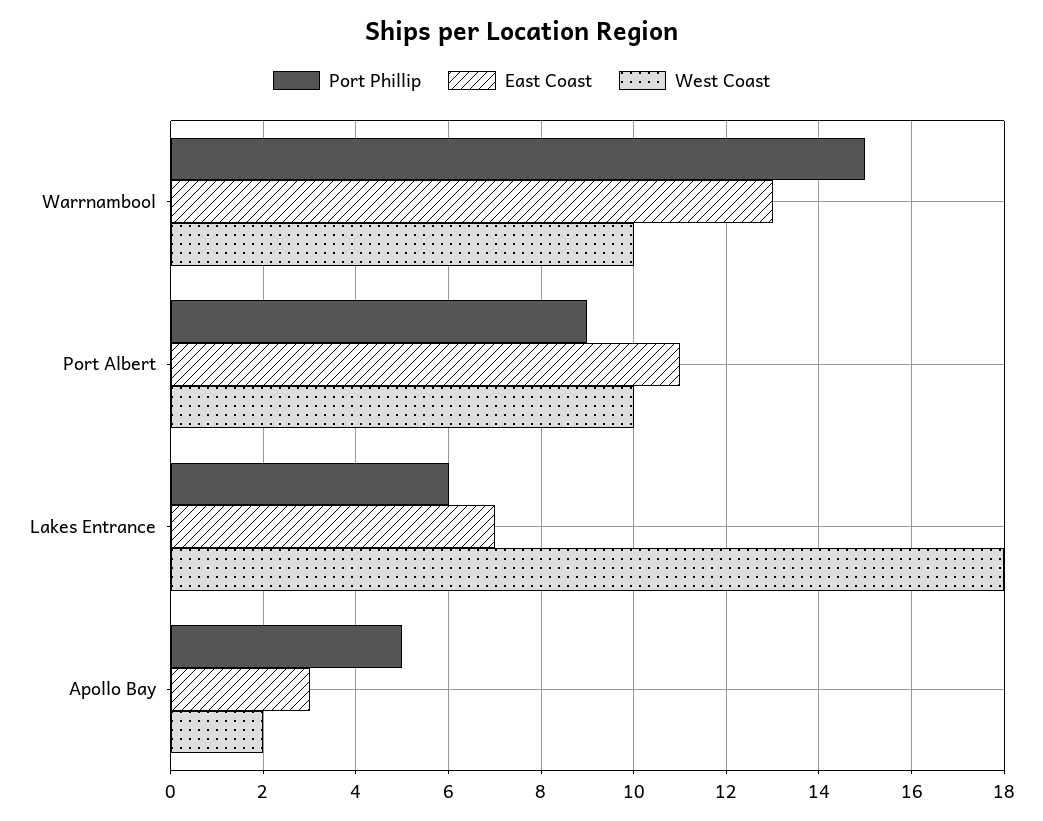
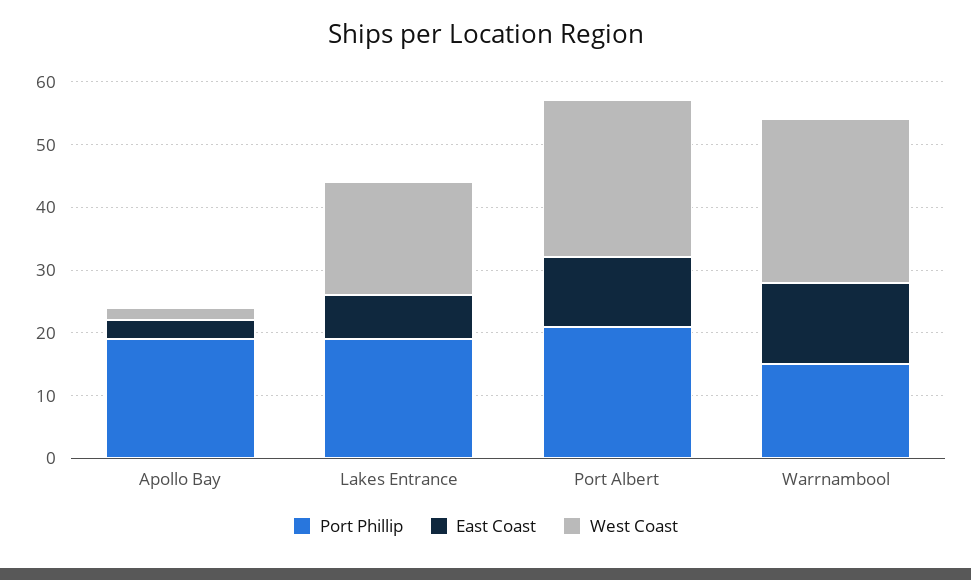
West Coast, Warrnambool: 10 -> 25
Port Phillip, Port Albert: 9 -> 20
West Coast, Port Albert: 10 -> 25
Port Phillip, Lakes Entrance: 6 -> 20
Port Phillip, Apollo Bay: 5 -> 20

